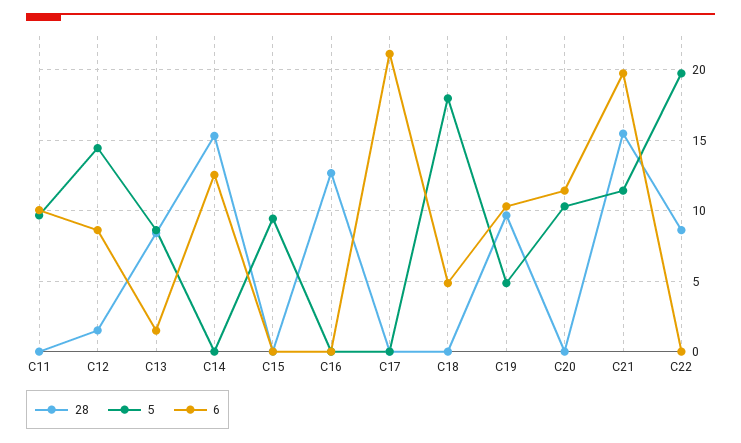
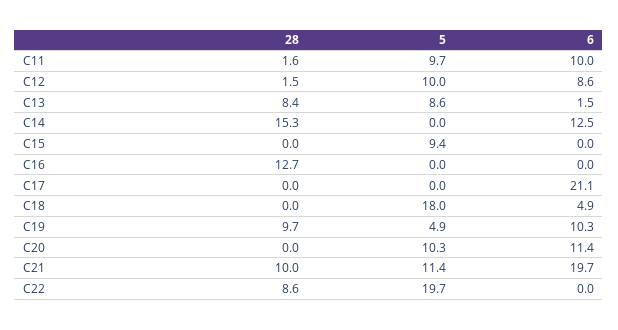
28, C11: 0 -> 1.6
5, C12: 14.5 -> 10
28, C21: 15.5 -> 10

